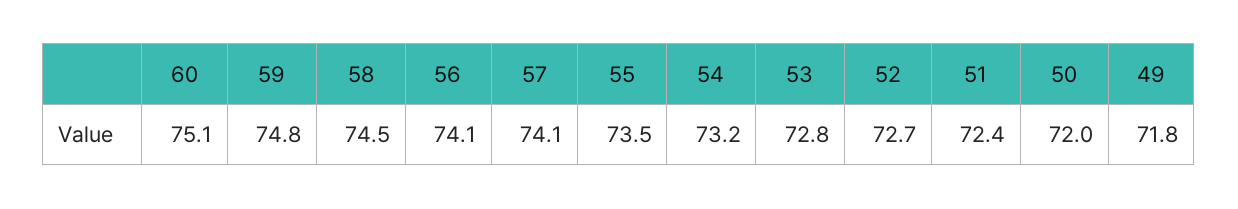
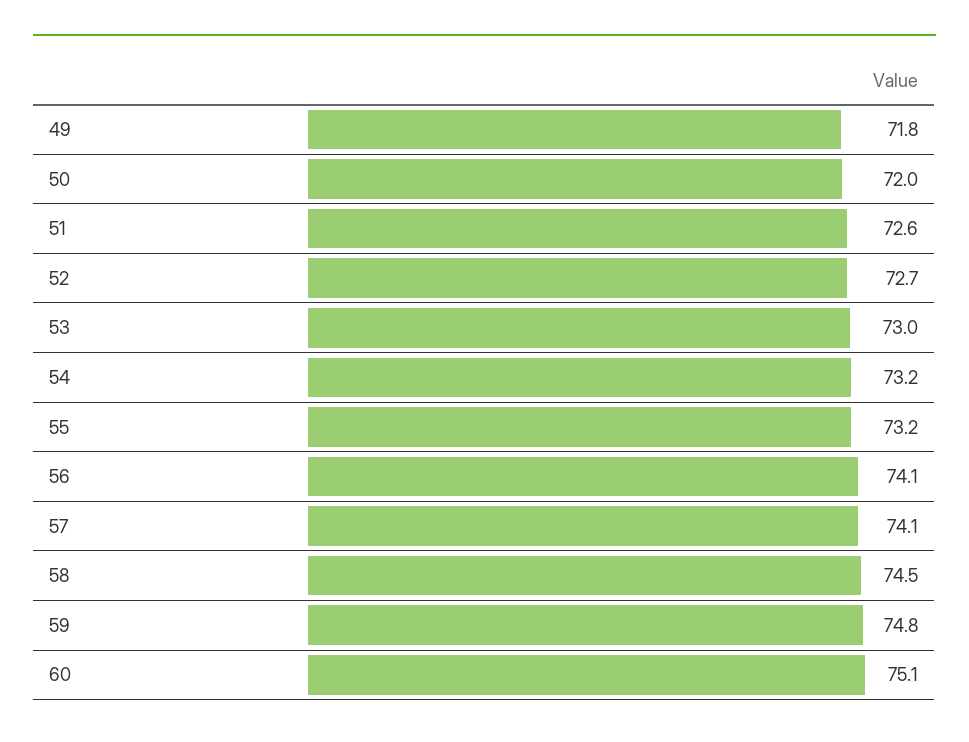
55: 73.5 -> 73.2
53: 72.8 -> 73
51: 72.4 -> 72.6

